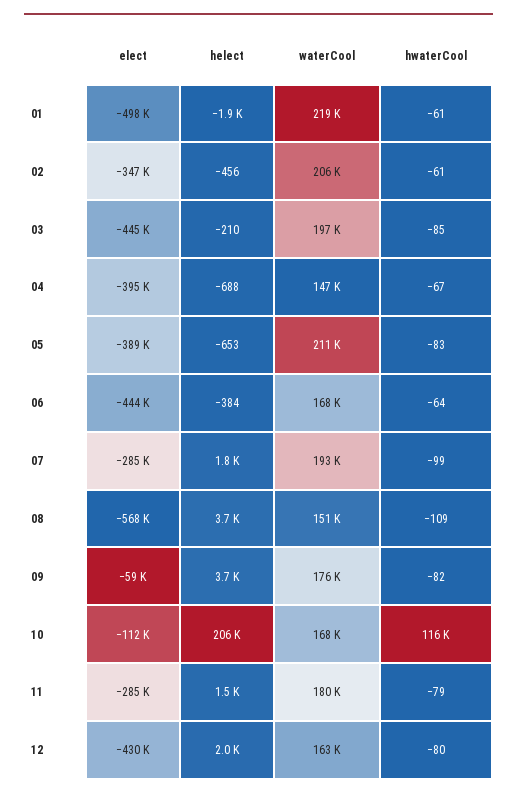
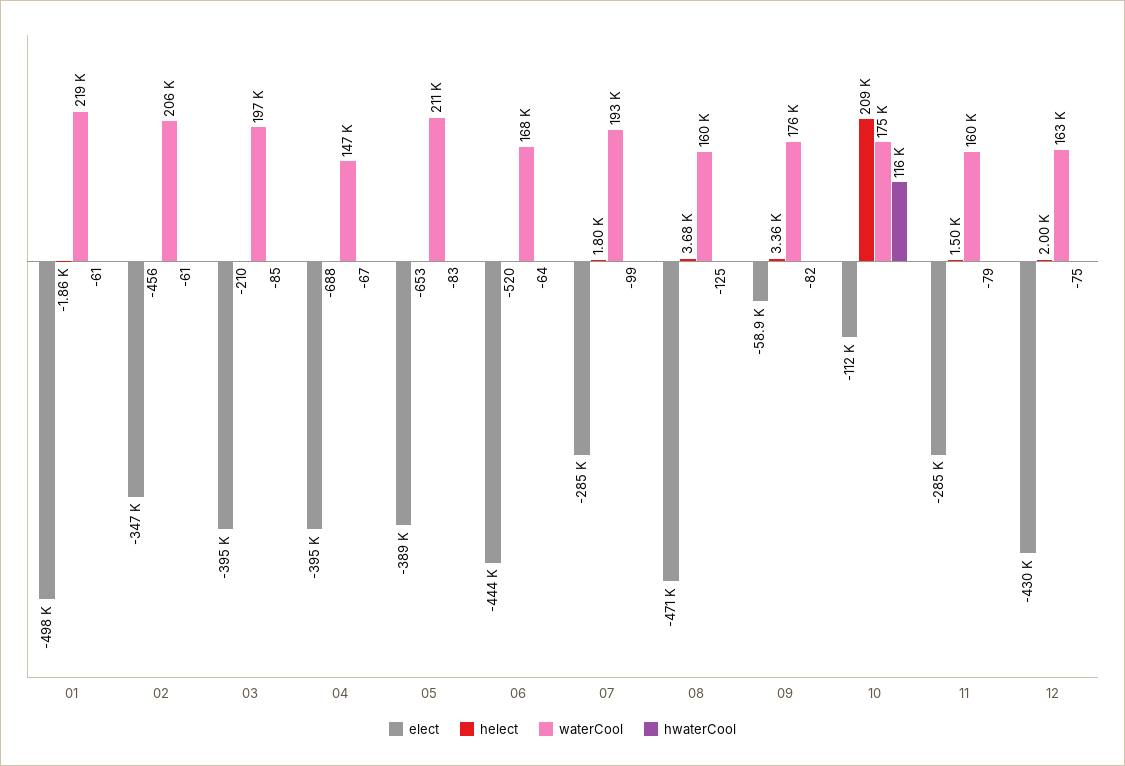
elect, 03: -445000 -> -395000
helect, 06: -384 -> -520
elect, 08: -568000 -> -471000
waterCool, 08: 151000 -> 160000
hwaterCool, 08: -109 -> -125
helect, 09: 3700 -> 3360
helect, 10: 206000 -> 209000
waterCool, 10: 168000 -> 175000
waterCool, 11: 180000 -> 160000
hwaterCool, 12: -80 -> -75

